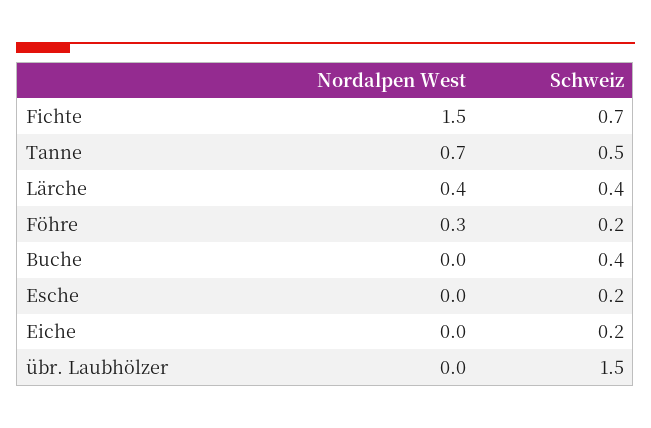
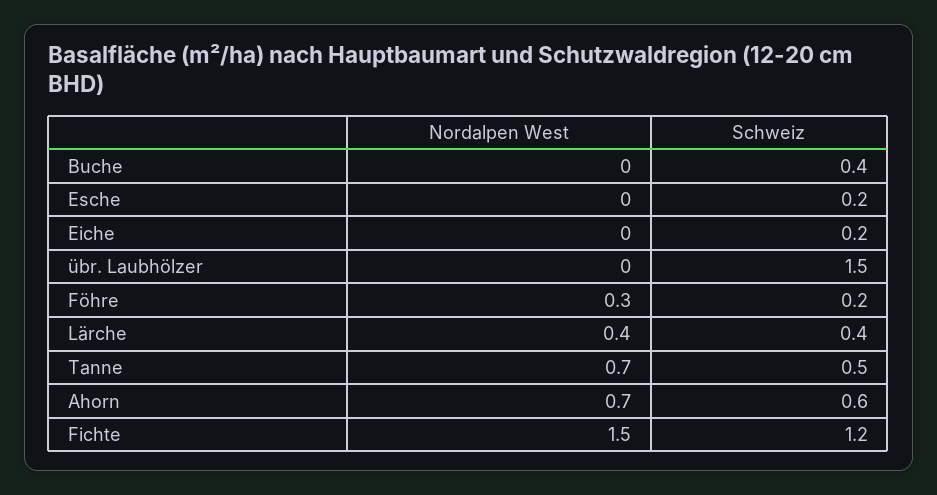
Schweiz, Fichte: 0.7 -> 1.2
Nordalpen West, Ahorn: none -> 0.7
Schweiz, Ahorn: none -> 0.6

